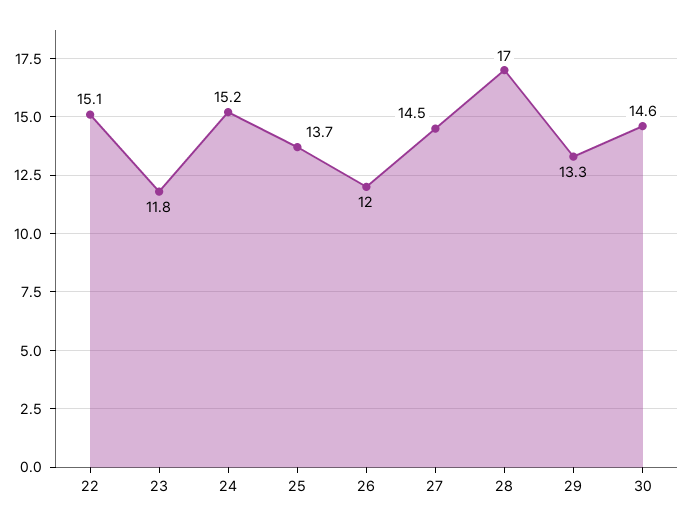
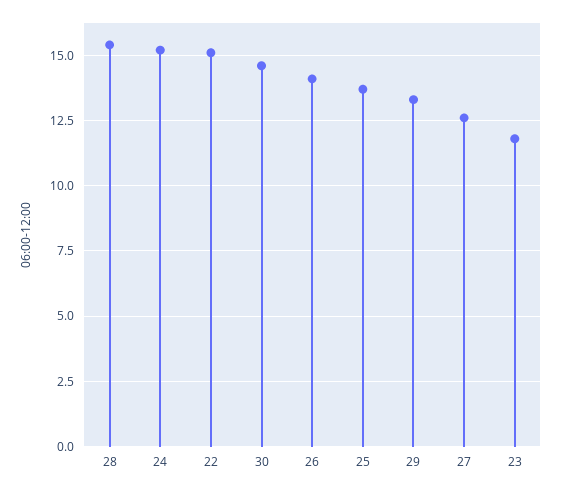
26: 12 -> 14
27: 14.5 -> 12.5
28: 17 -> 15.5

